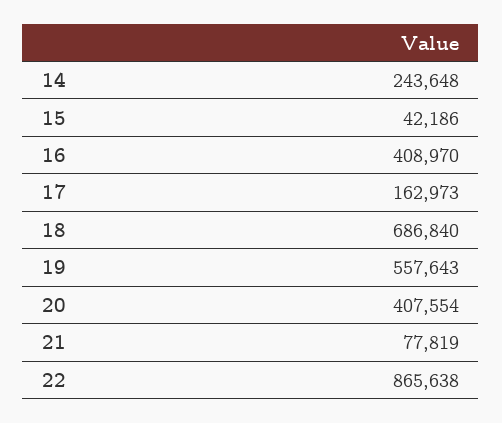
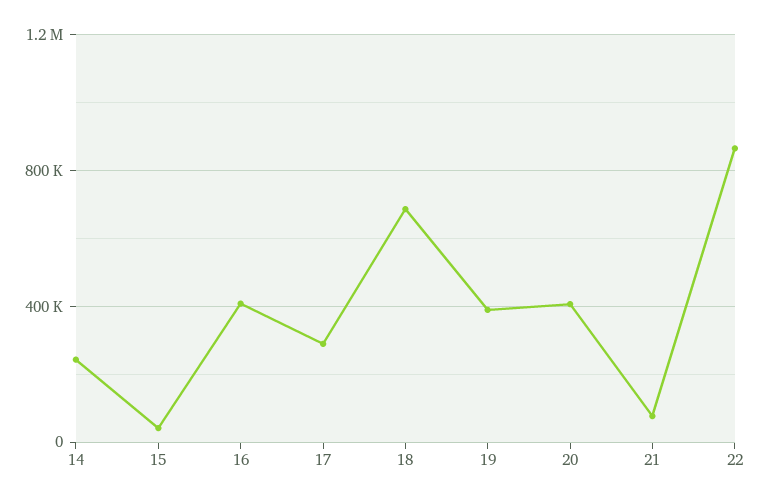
17: 162973 -> 300000
19: 557643 -> 400000

